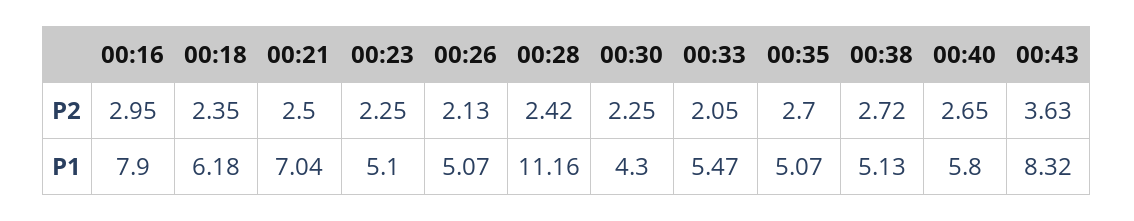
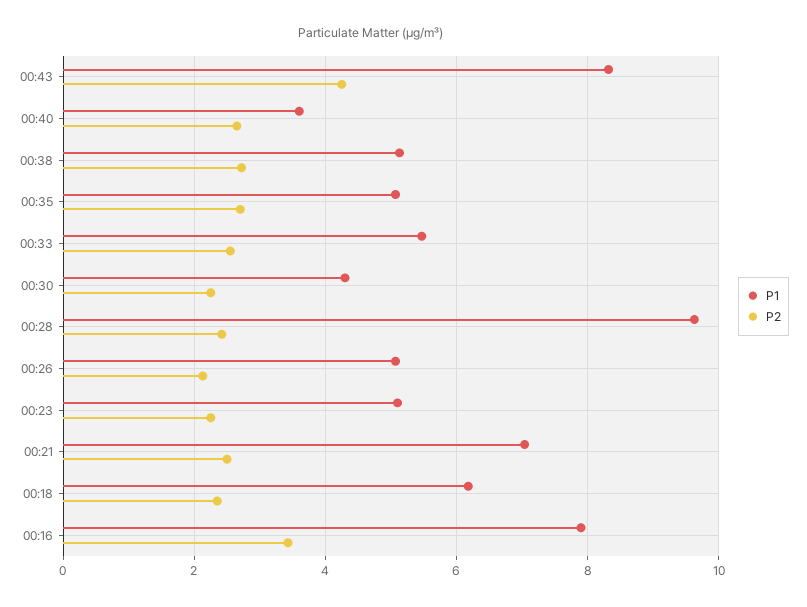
P2, 00:16: 2.95 -> 3.4
P2, 00:33: 2.05 -> 2.6
P2, 00:43: 3.63 -> 4.2
P1, 00:28: 11.16 -> 9.6
P1, 00:40: 5.8 -> 3.6

